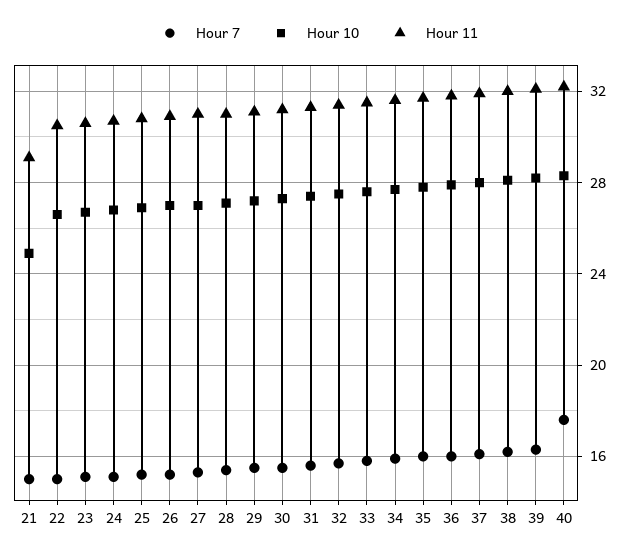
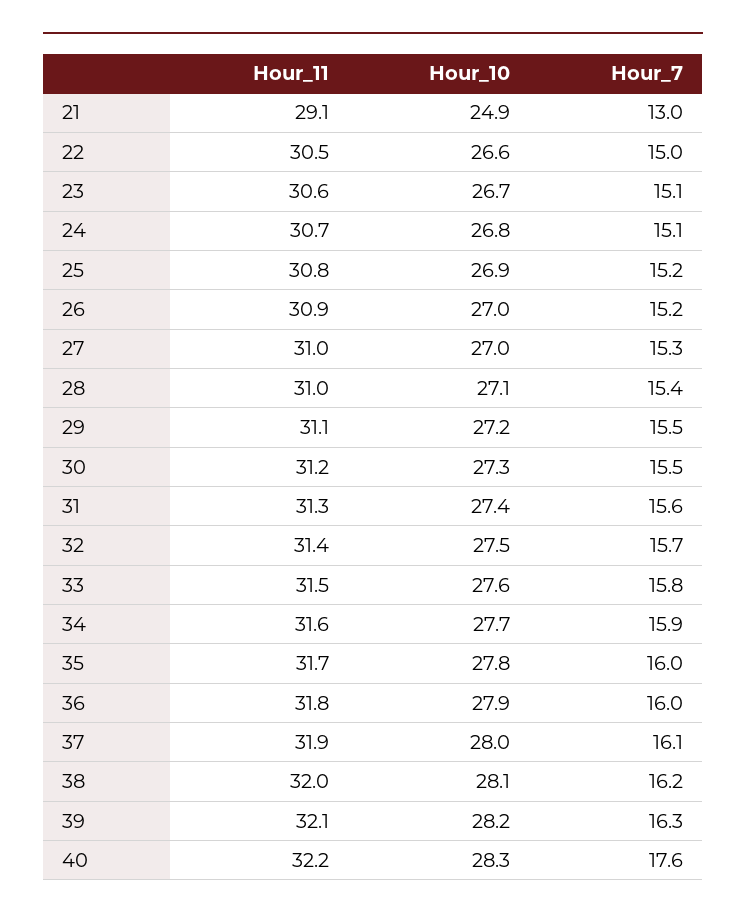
Hour 7, 21: 15 -> 13

